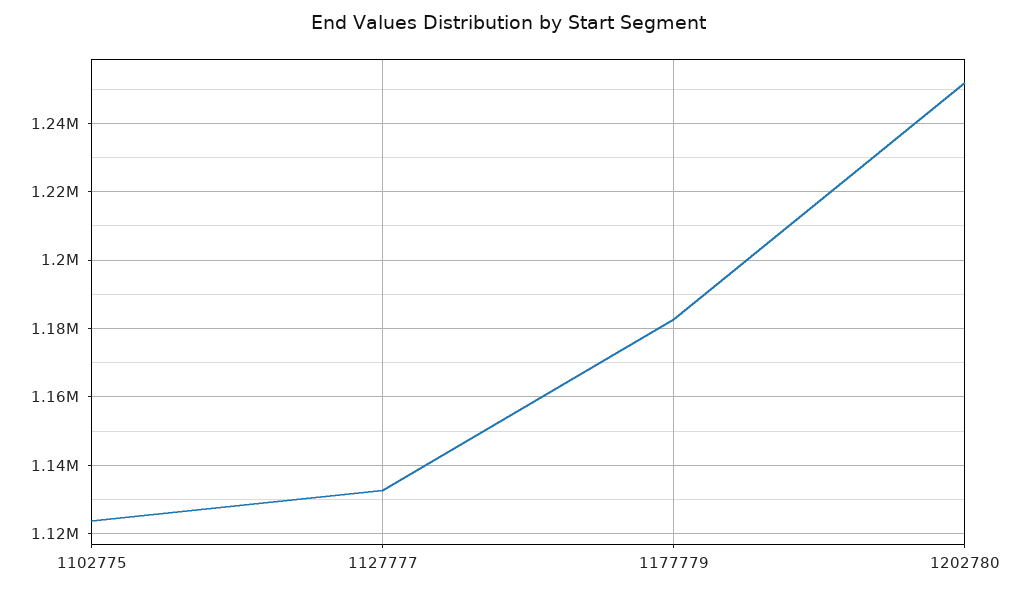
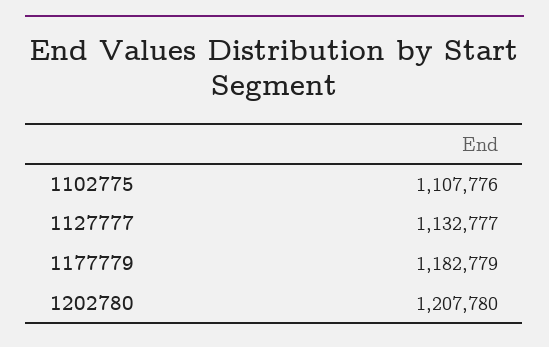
1102775: 1124000 -> 1107776
1202780: 1252000 -> 1207780

